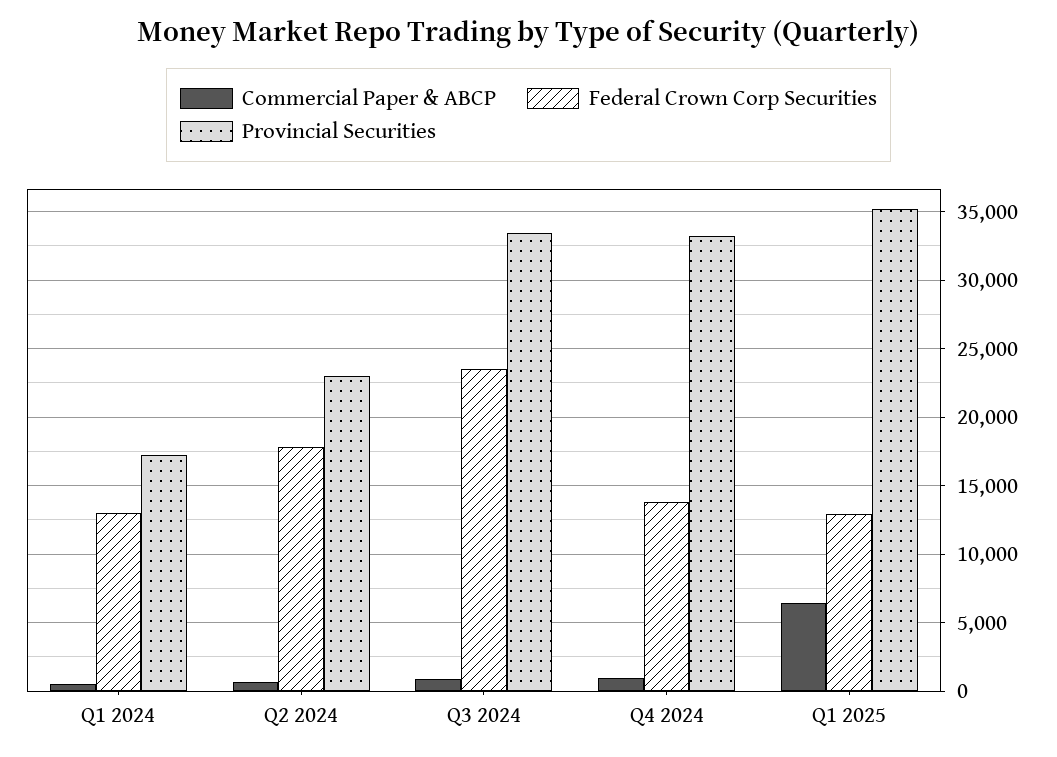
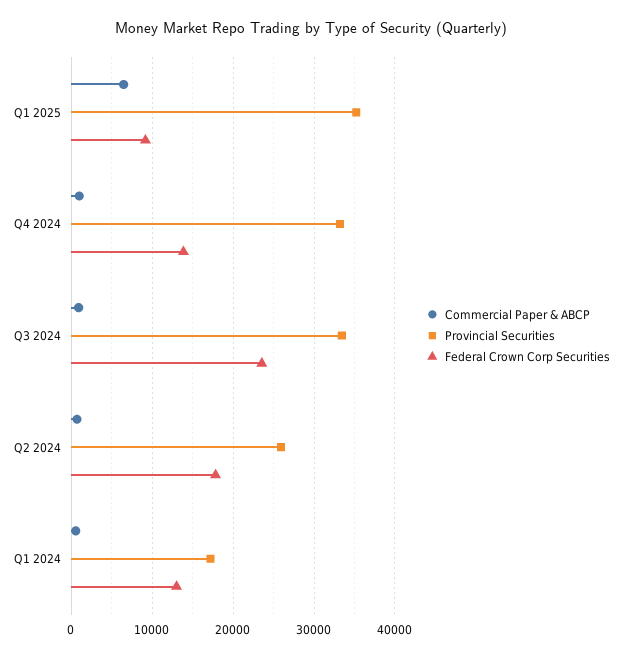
Provincial Securities, Q2 2024: 23000 -> 26000
Federal Crown Corp Securities, Q1 2025: 13000 -> 9000

